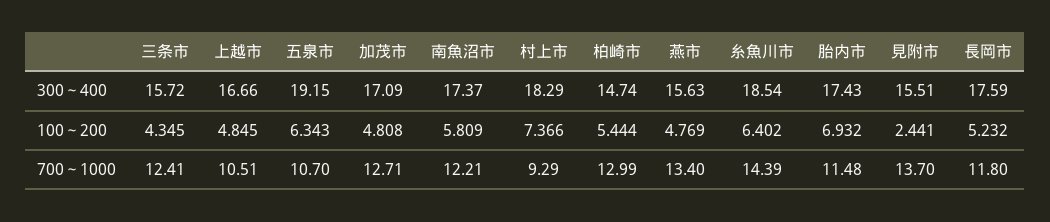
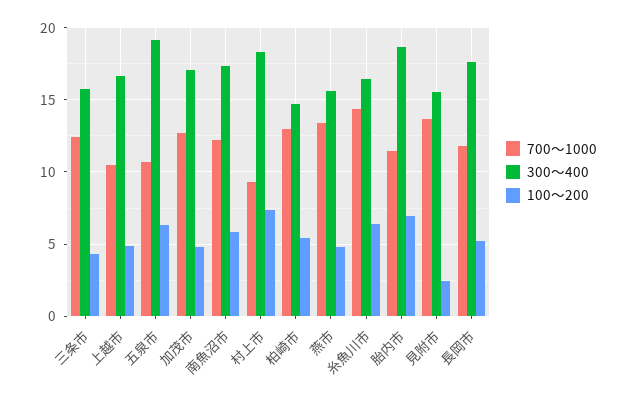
300～400, 糸魚川市: 18.54 -> 16.5
300～400, 胎内市: 17.43 -> 18.5

